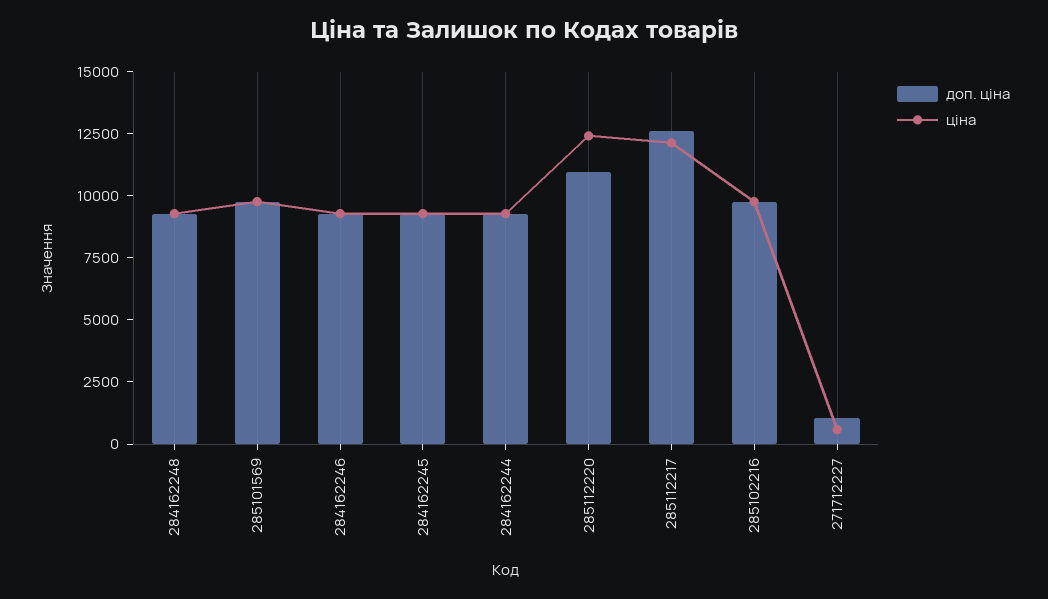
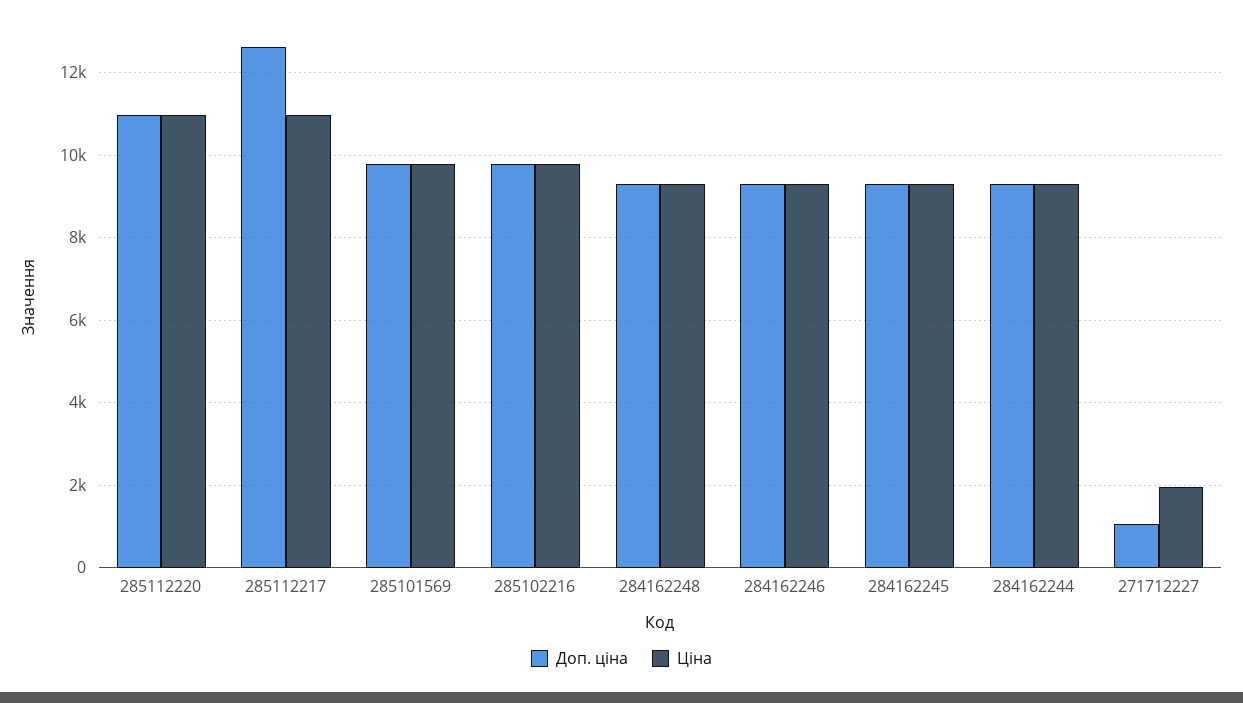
ціна, 285112220: 12500 -> 11000
ціна, 285112217: 12000 -> 11000
ціна, 271712227: 500 -> 2000

